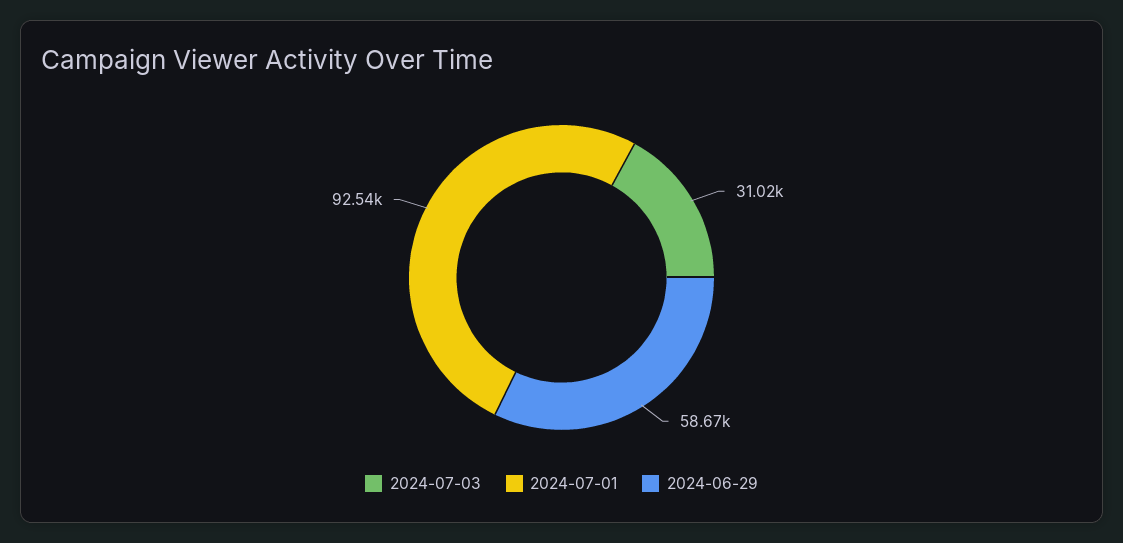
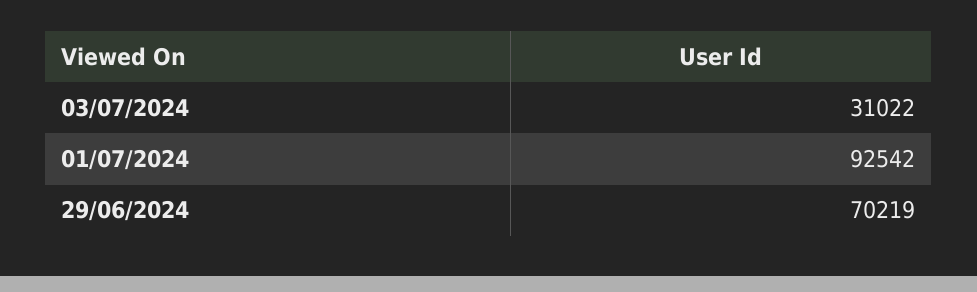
2024-06-29: 58670 -> 70219

